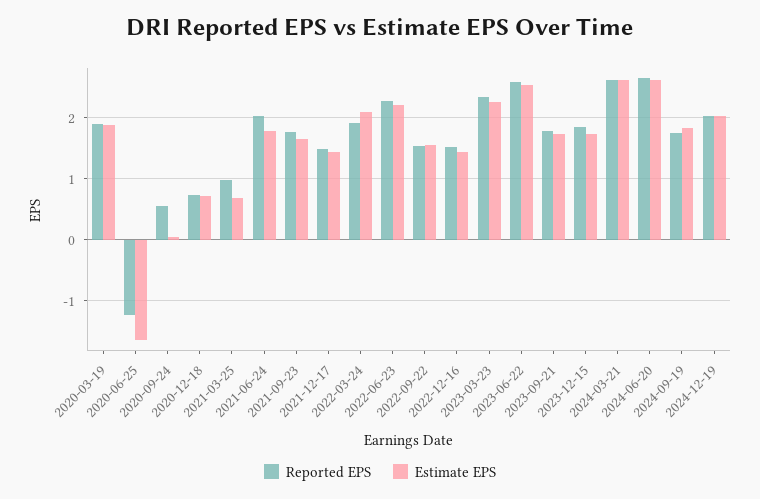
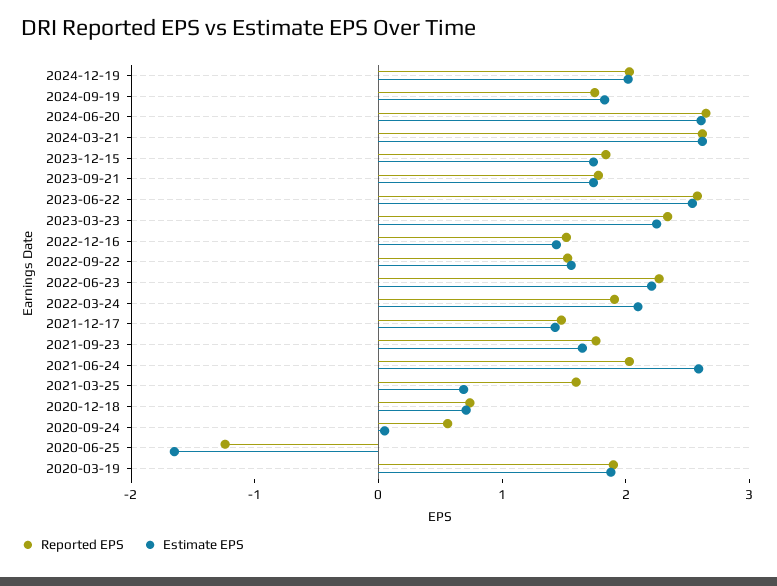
Reported EPS, 2021-03-25: 1 -> 1.6
Estimate EPS, 2021-06-24: 1.8 -> 2.6

